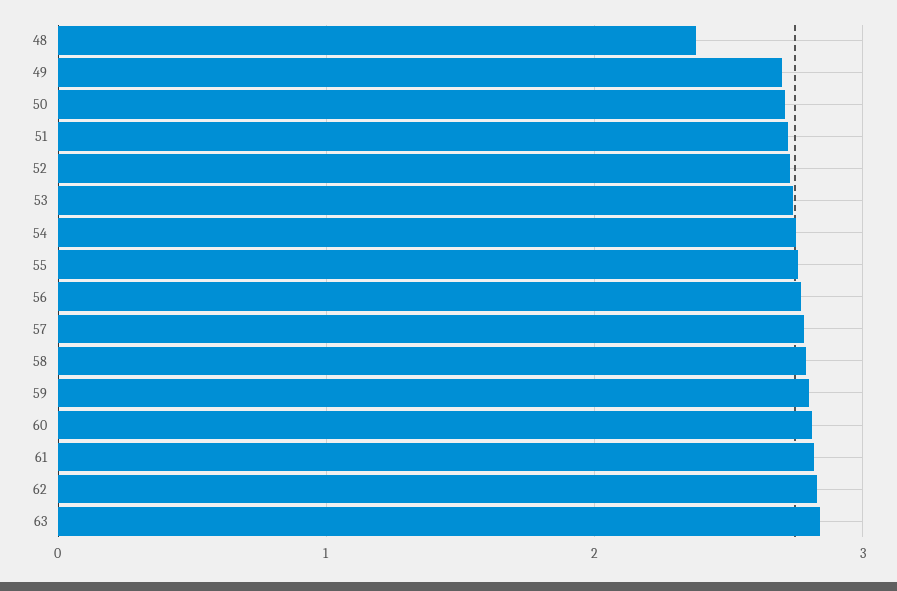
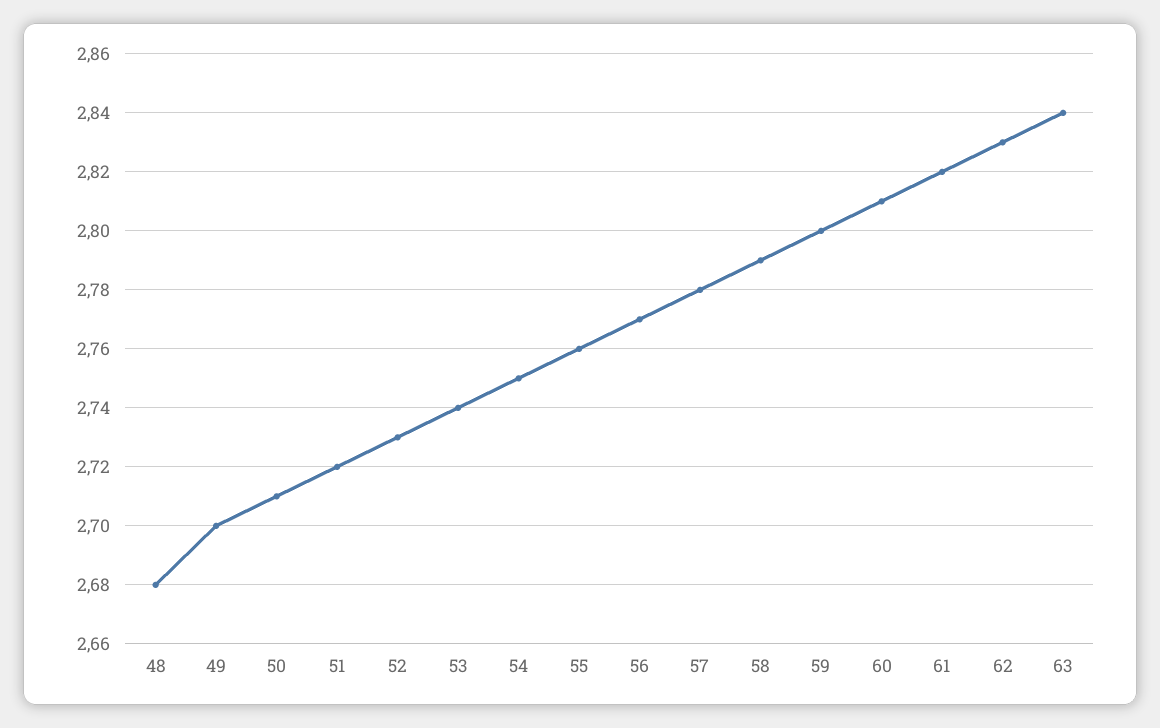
48: 2.4 -> 2.68

